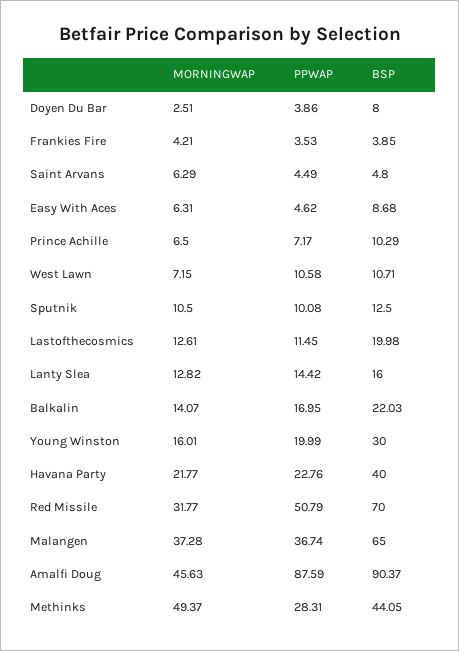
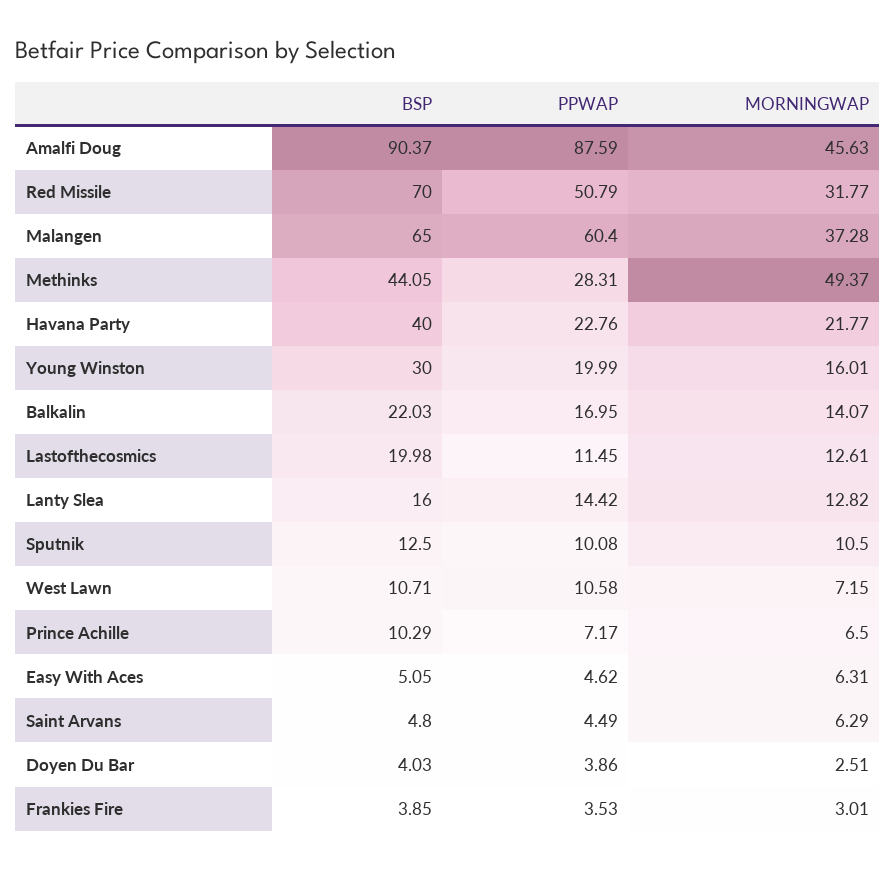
BSP, Doyen Du Bar: 8 -> 4.03
MORNINGWAP, Frankies Fire: 4.21 -> 3.01
BSP, Easy With Aces: 8.68 -> 5.05
PPWAP, Malangen: 36.74 -> 60.4

